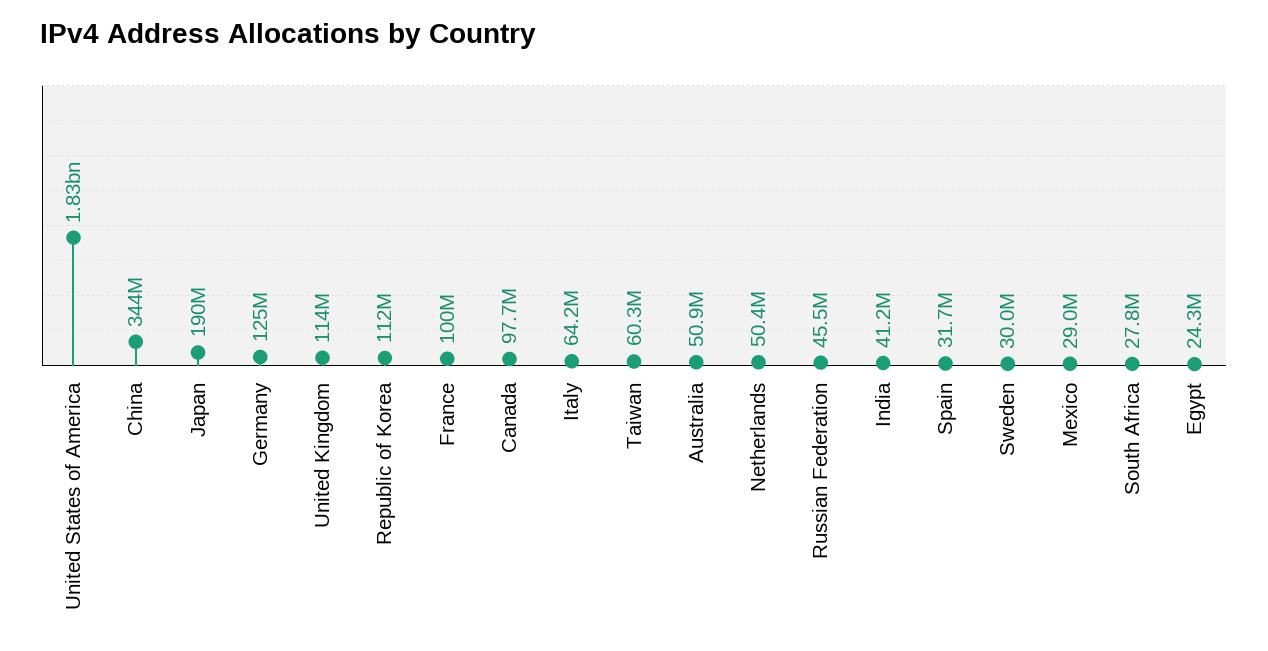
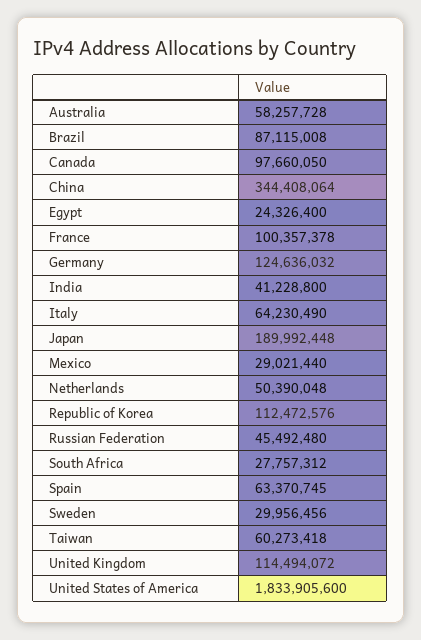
Australia: 50900000 -> 58257728
Spain: 31700000 -> 63370745
Brazil: none -> 87115008

